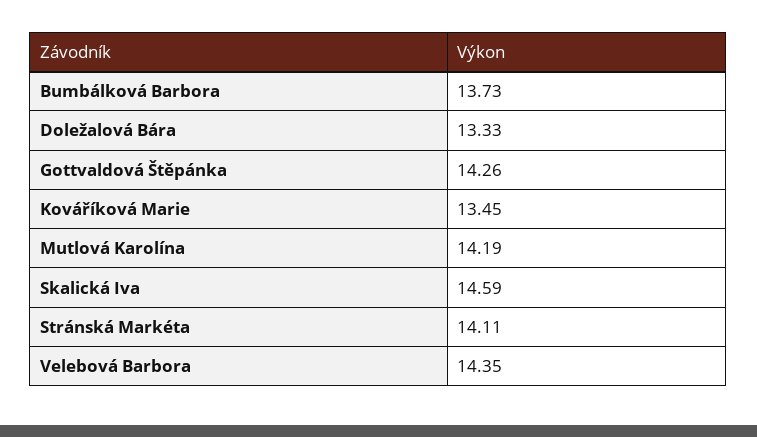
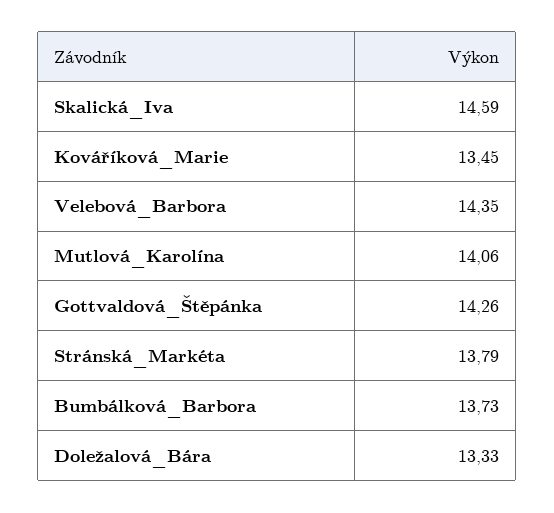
Mutlová Karolína: 14.19 -> 14.06
Stránská Markéta: 14.11 -> 13.79

